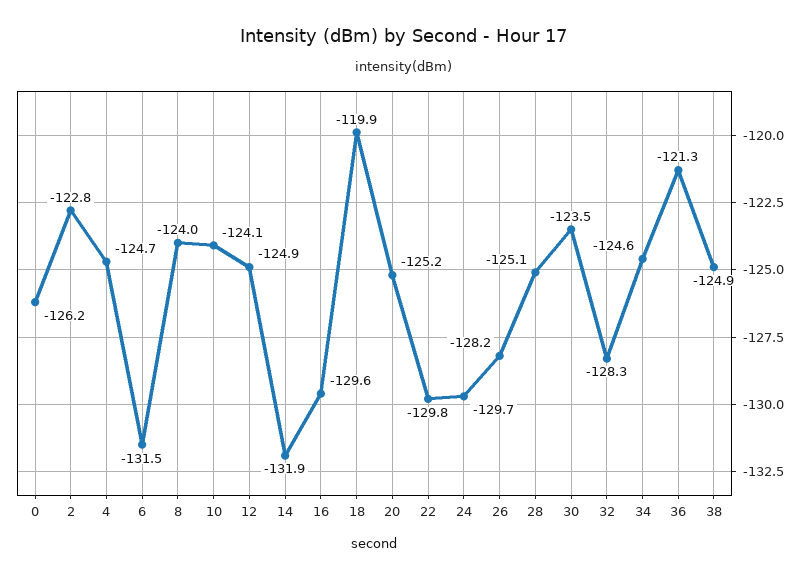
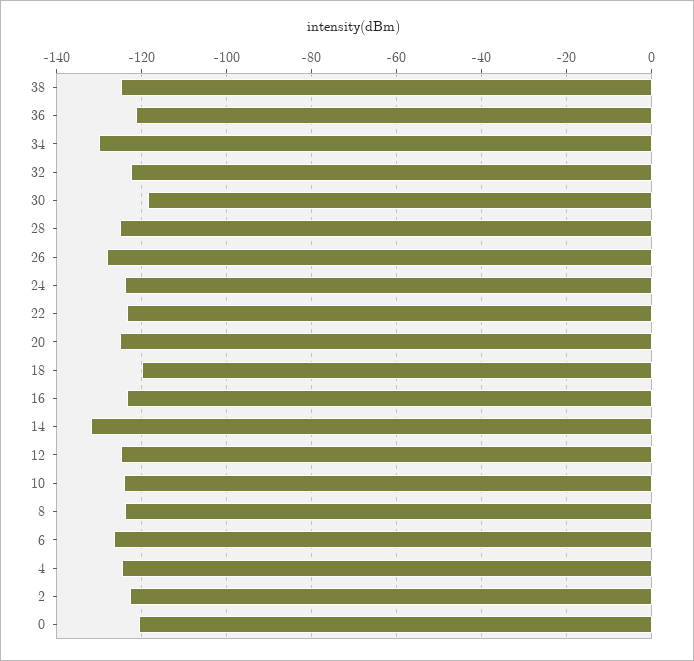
0: -126.2 -> -120
6: -131.5 -> -126
16: -129.6 -> -124
22: -129.8 -> -124
24: -129.7 -> -124
30: -123.5 -> -118
32: -128.3 -> -122
34: -124.6 -> -130

